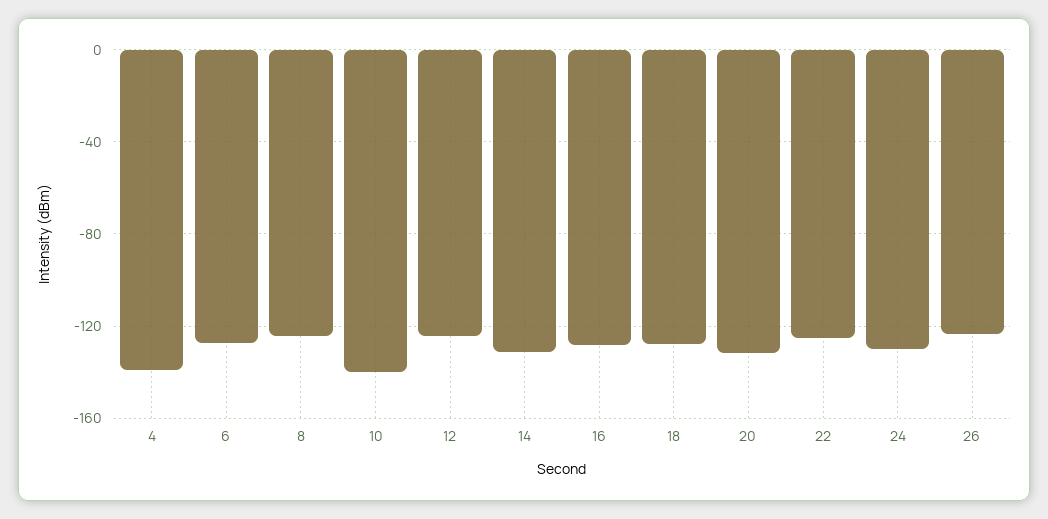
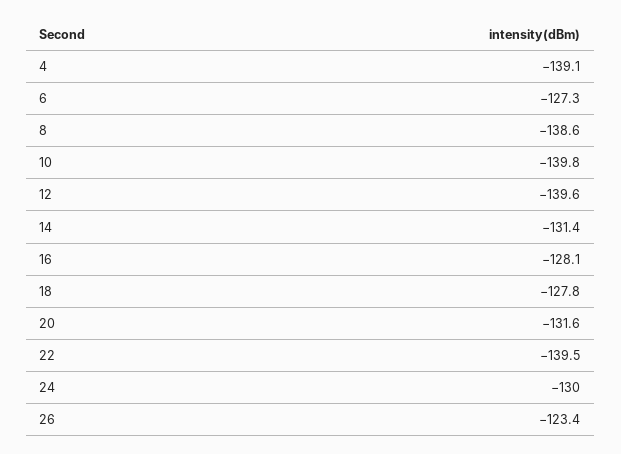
8: -125 -> -138.6
12: -125 -> -139.6
22: -125 -> -139.5

